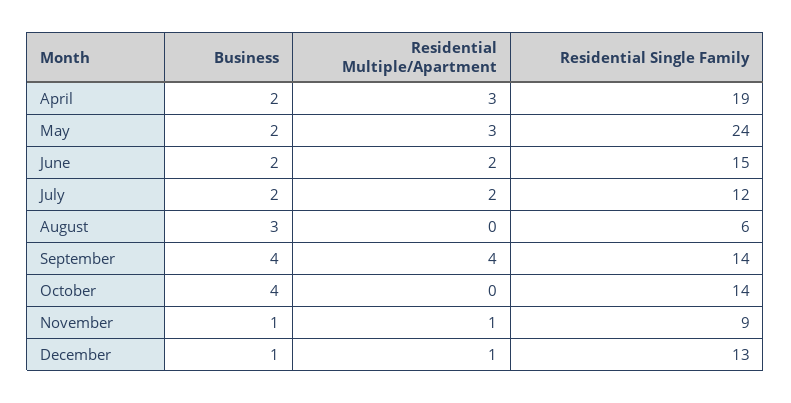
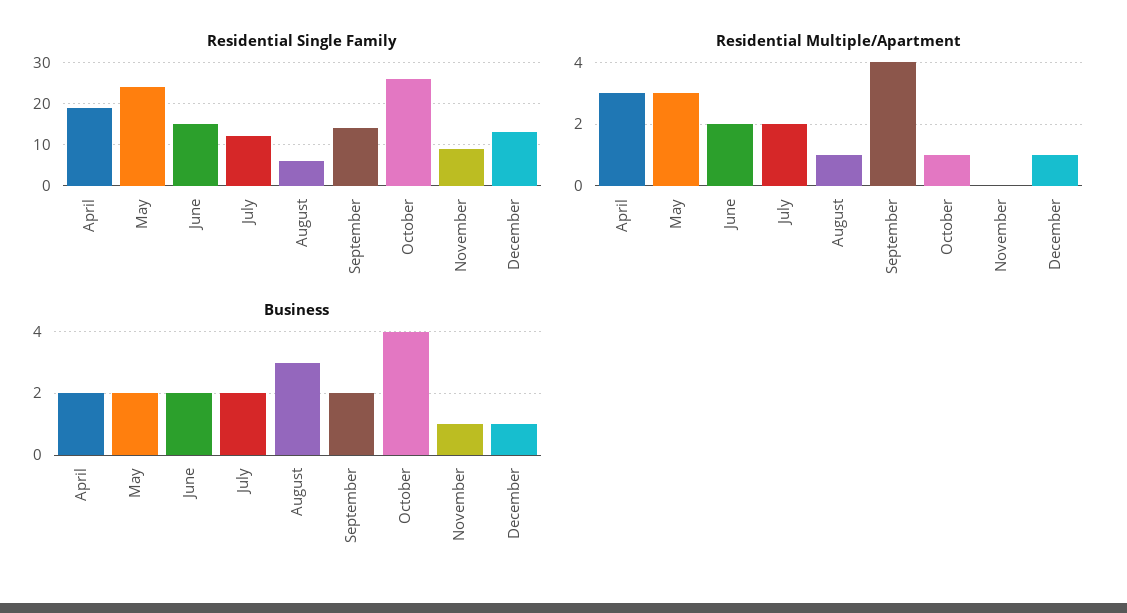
Residential Multiple/Apartment, August: 0 -> 1
Business, September: 4 -> 2
Residential Multiple/Apartment, October: 0 -> 1
Residential Single Family, October: 14 -> 25
Residential Multiple/Apartment, November: 1 -> 0

